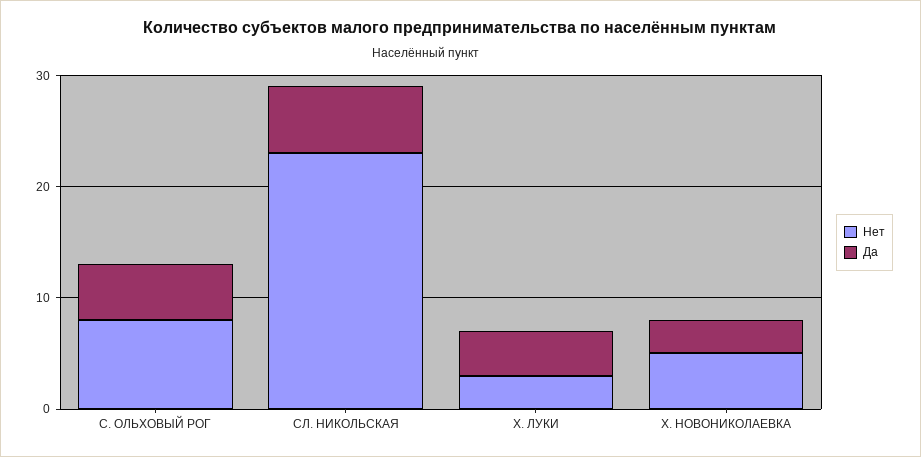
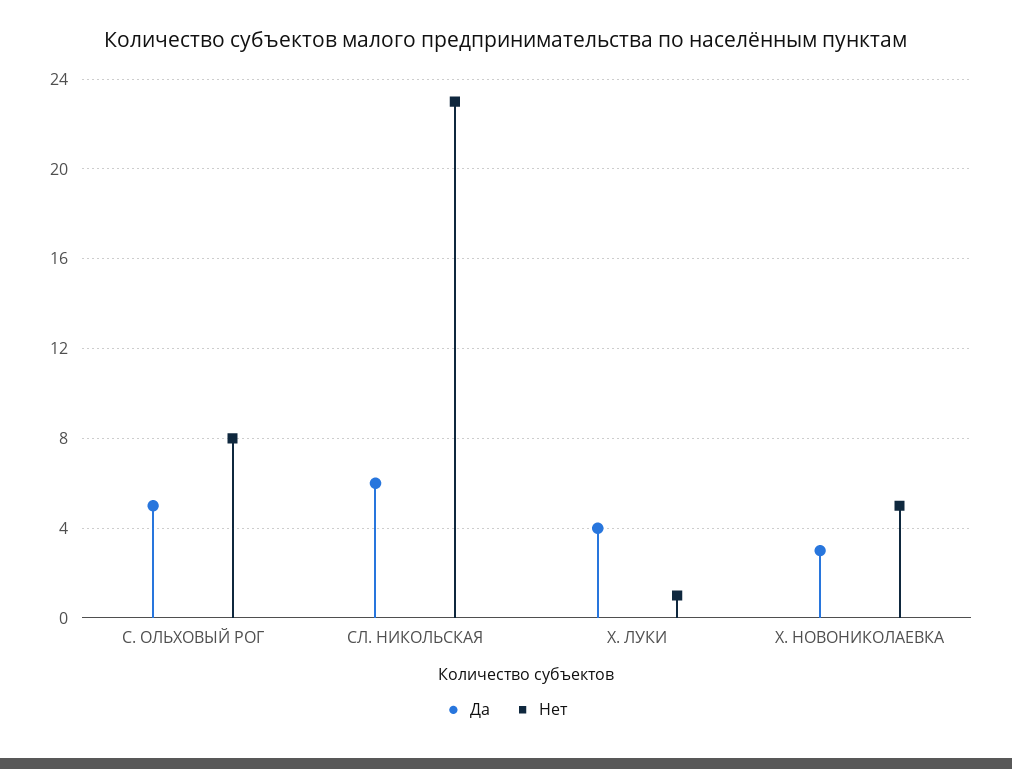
Нет, Х. ЛУКИ: 3 -> 1

